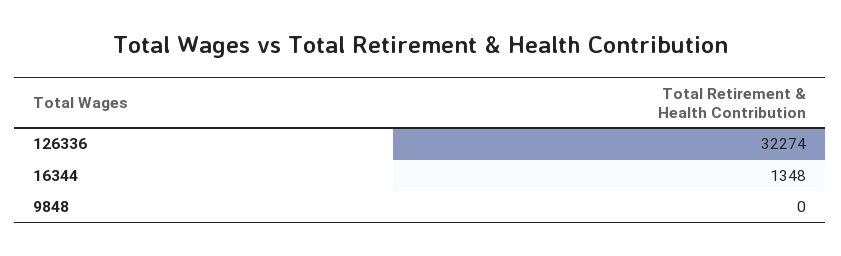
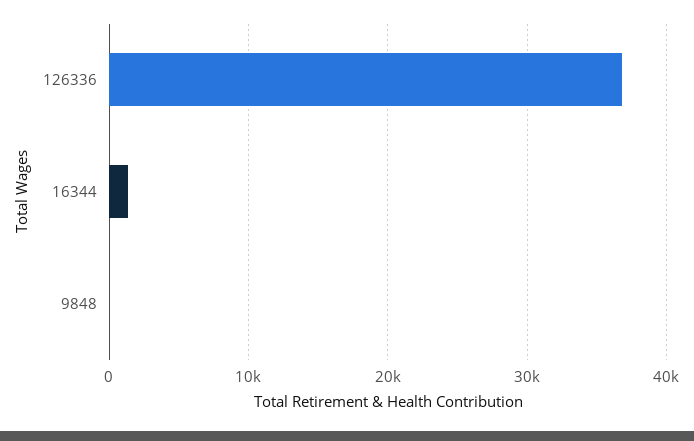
126336: 32274 -> 37000

